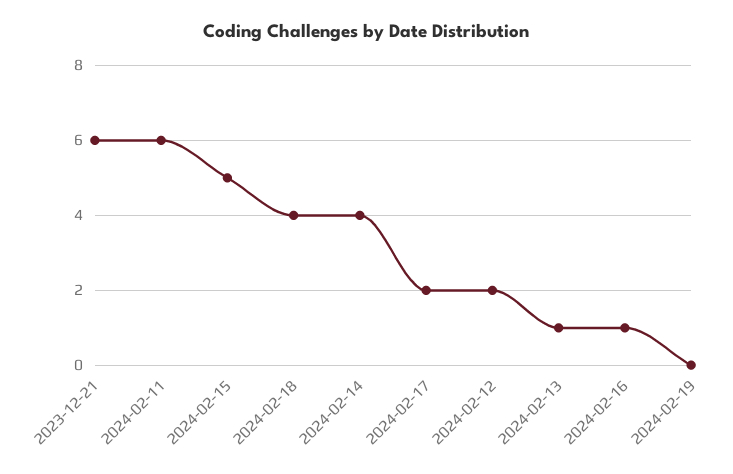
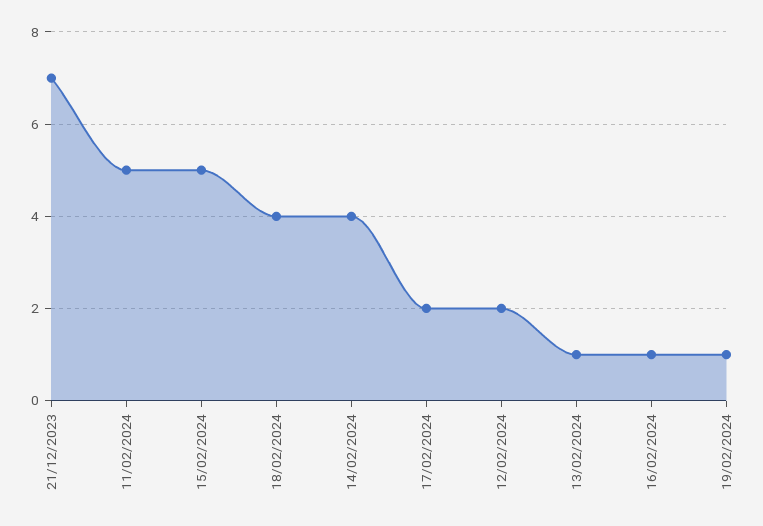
2023-12-21: 6 -> 7
2024-02-11: 6 -> 5
2024-02-19: 0 -> 1

